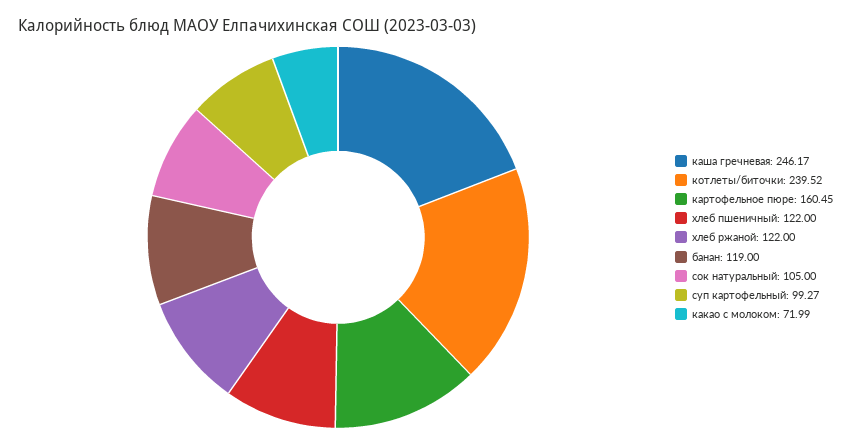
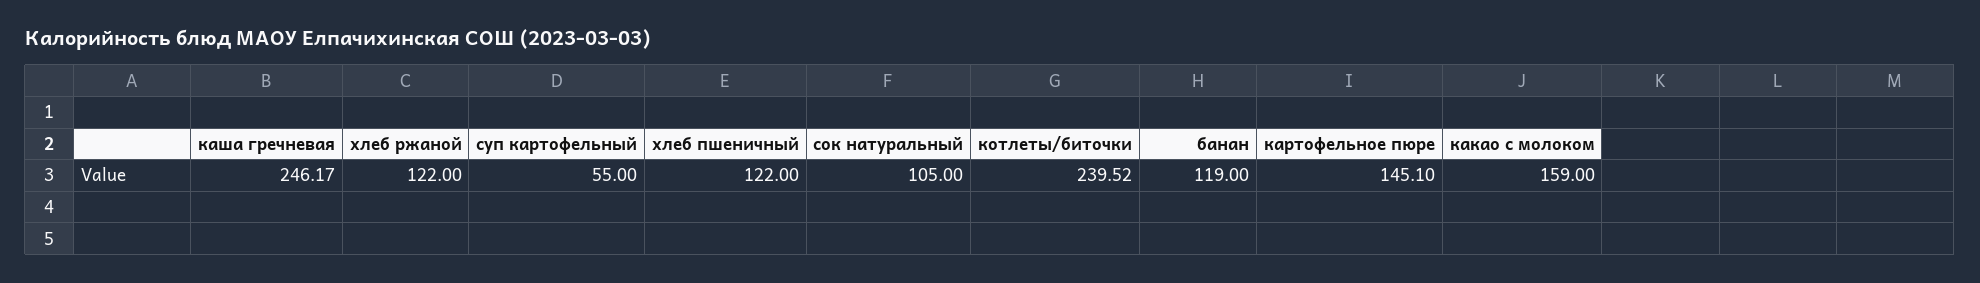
картофельное пюре: 160.45 -> 145.1
суп картофельный: 99.27 -> 55
какао с молоком: 71.99 -> 159

